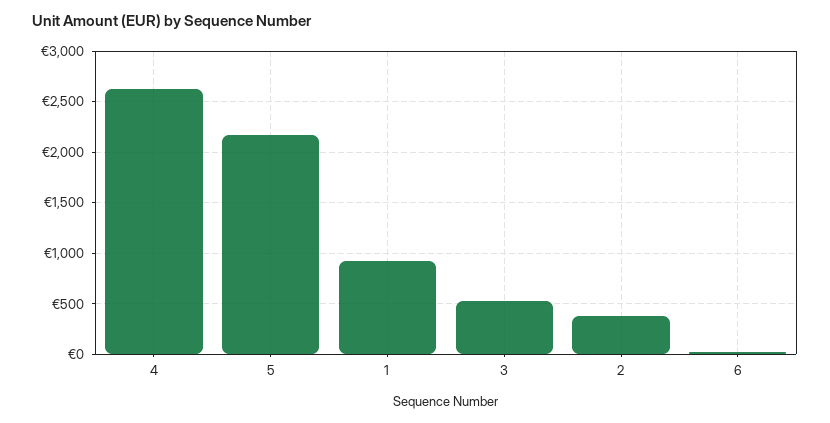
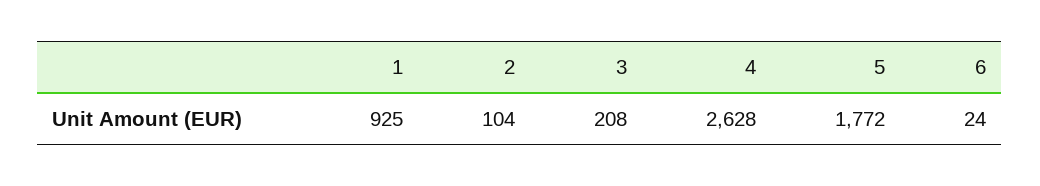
5: 2200 -> 1772
3: 500 -> 208
2: 400 -> 104

